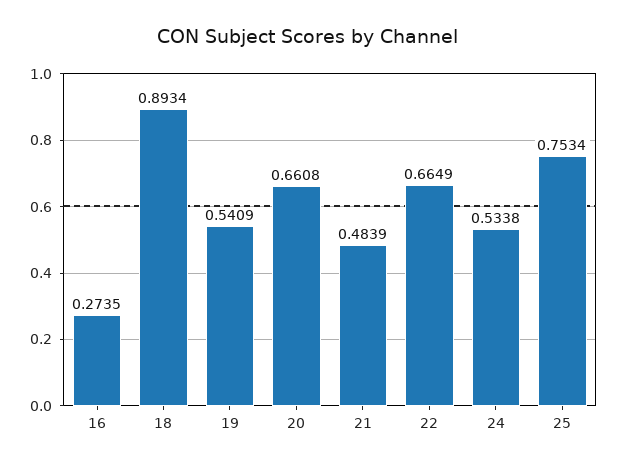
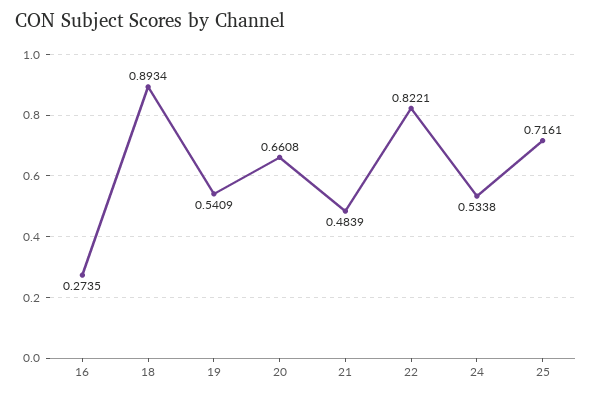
22: 0.6649 -> 0.8221
25: 0.7534 -> 0.7161

